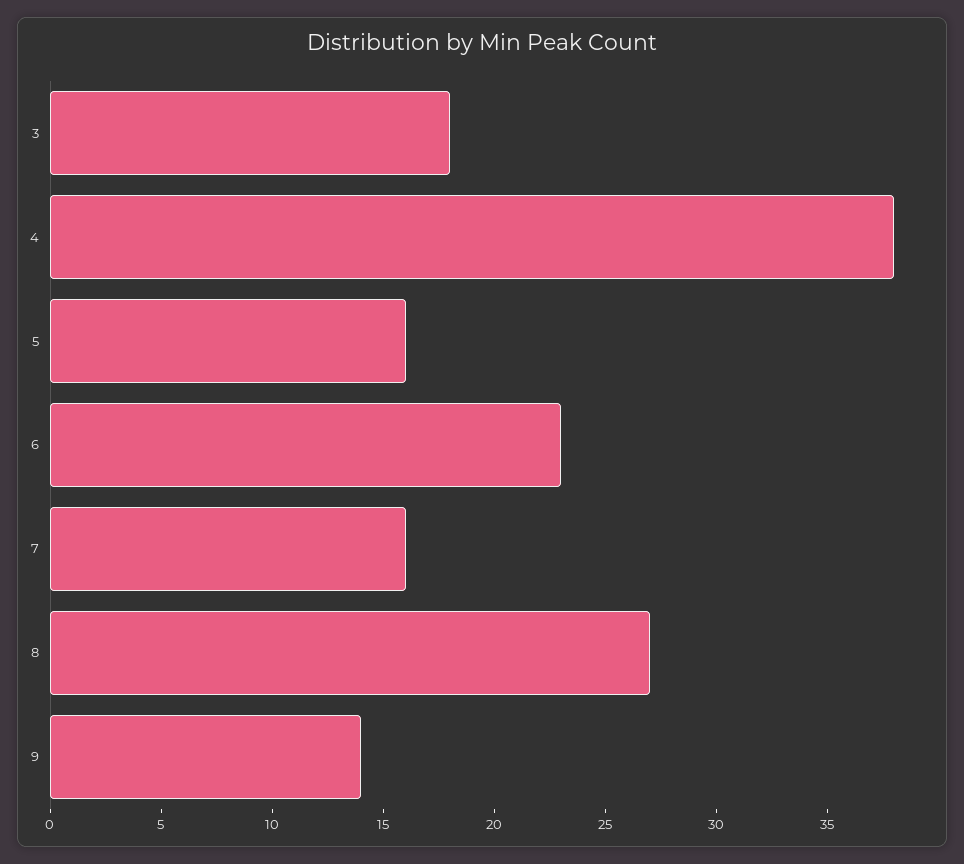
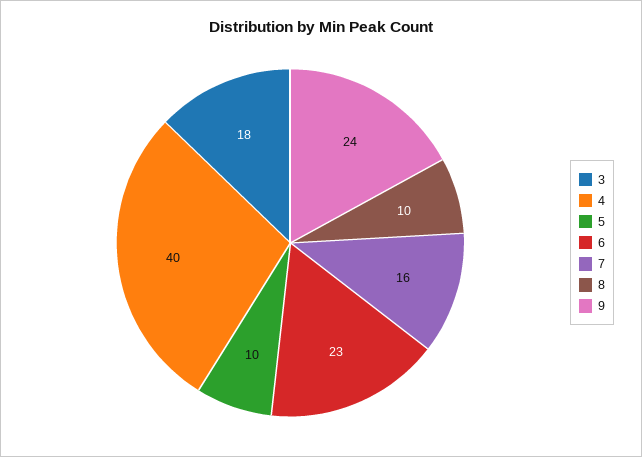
4: 38 -> 40
5: 16 -> 10
8: 27 -> 10
9: 14 -> 24

